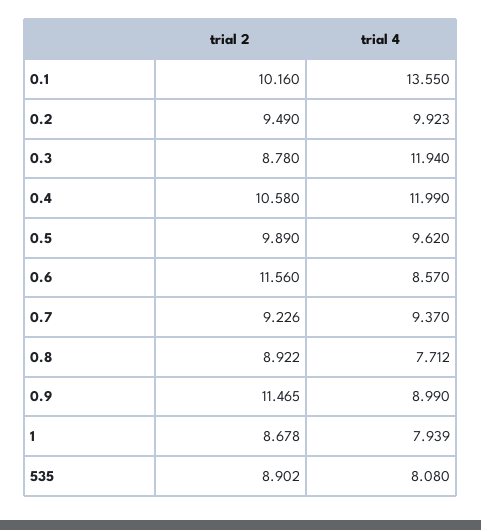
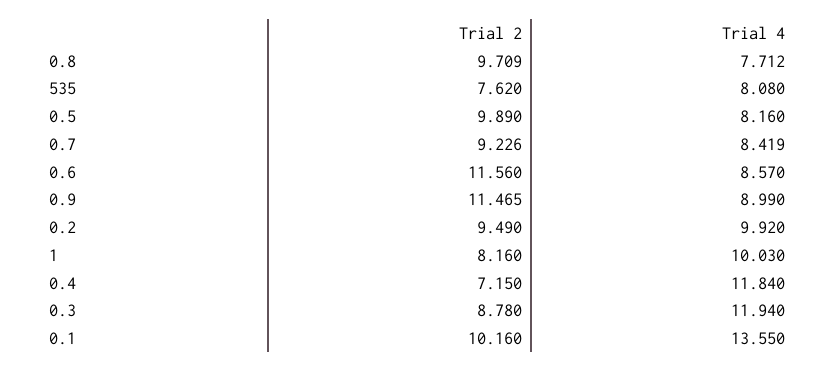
trial 4, 0.2: 9.923 -> 9.92
trial 2, 0.4: 10.58 -> 7.15
trial 4, 0.4: 11.99 -> 11.84
trial 4, 0.5: 9.62 -> 8.16
trial 4, 0.7: 9.37 -> 8.419
trial 2, 0.8: 8.922 -> 9.709
trial 2, 1: 8.678 -> 8.16
trial 4, 1: 7.939 -> 10.03
trial 2, 535: 8.902 -> 7.62

